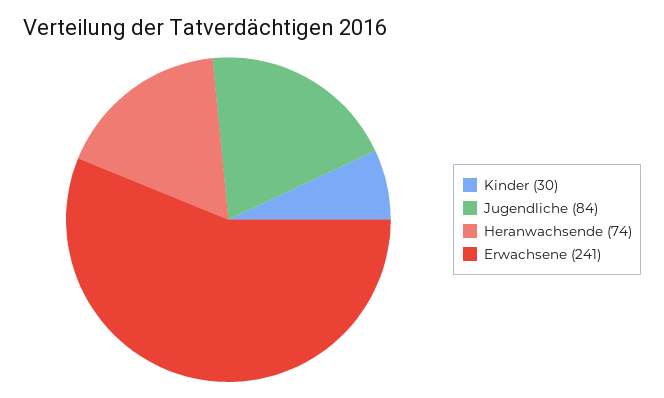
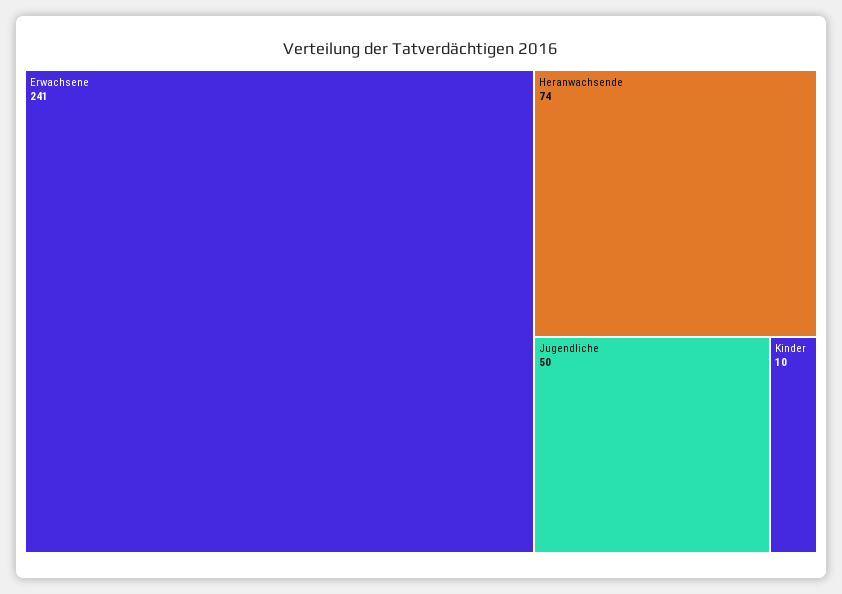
Kinder: 30 -> 10
Jugendliche: 84 -> 50

